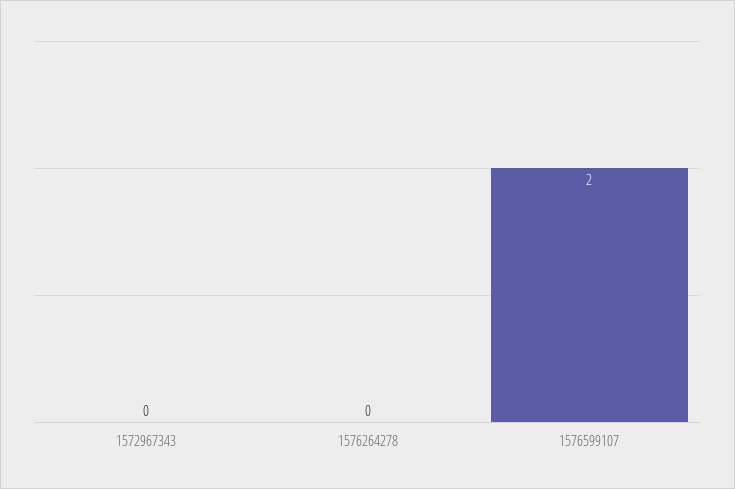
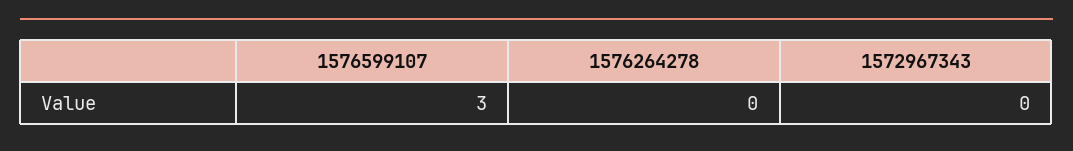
1576599107: 2 -> 3

